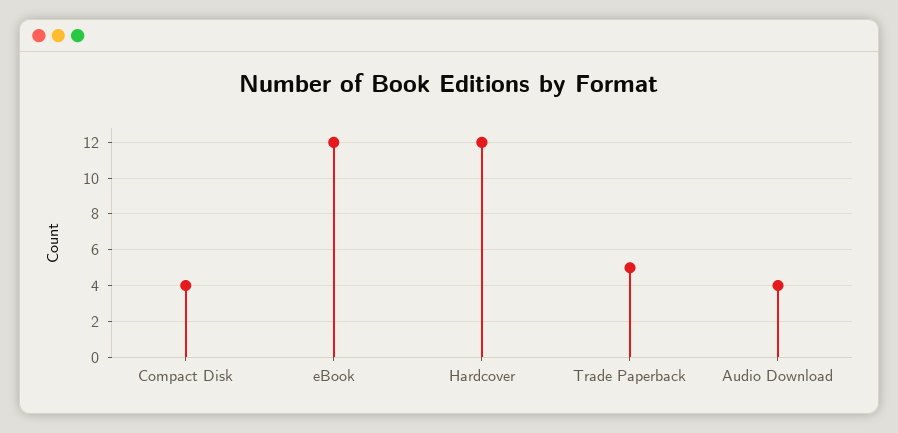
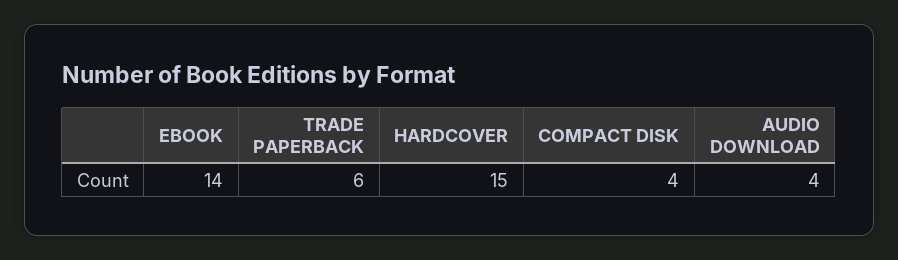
eBook: 12 -> 14
Hardcover: 12 -> 15
Trade Paperback: 5 -> 6

